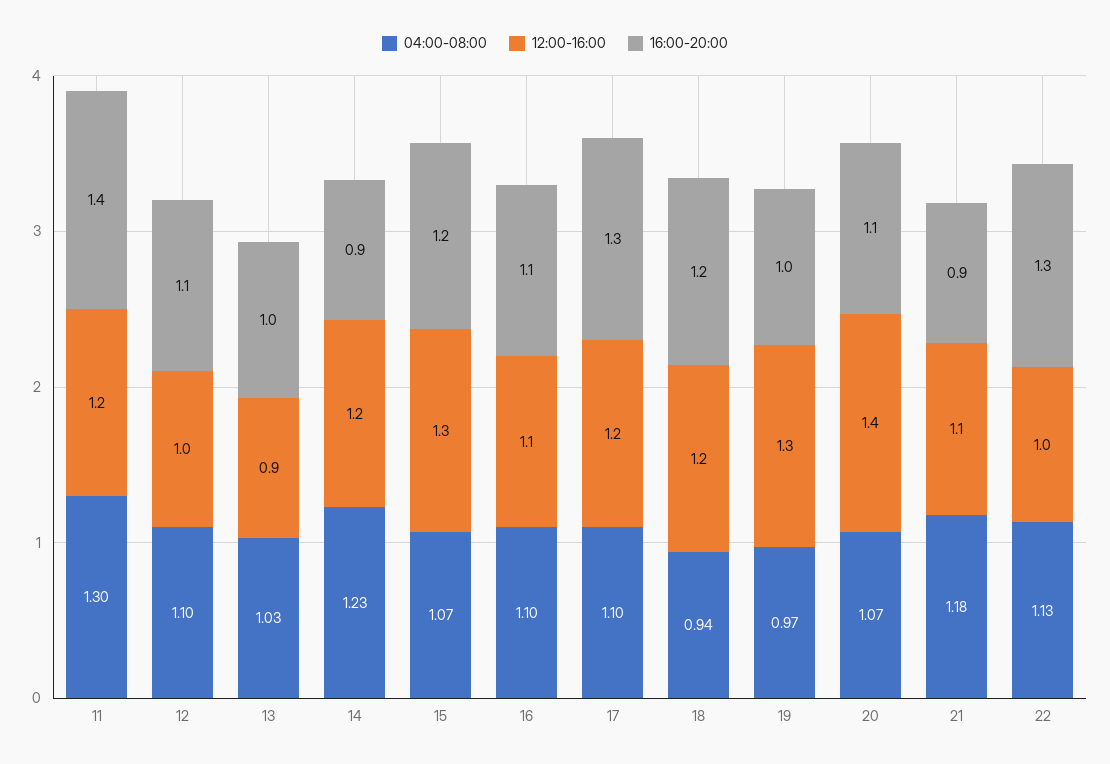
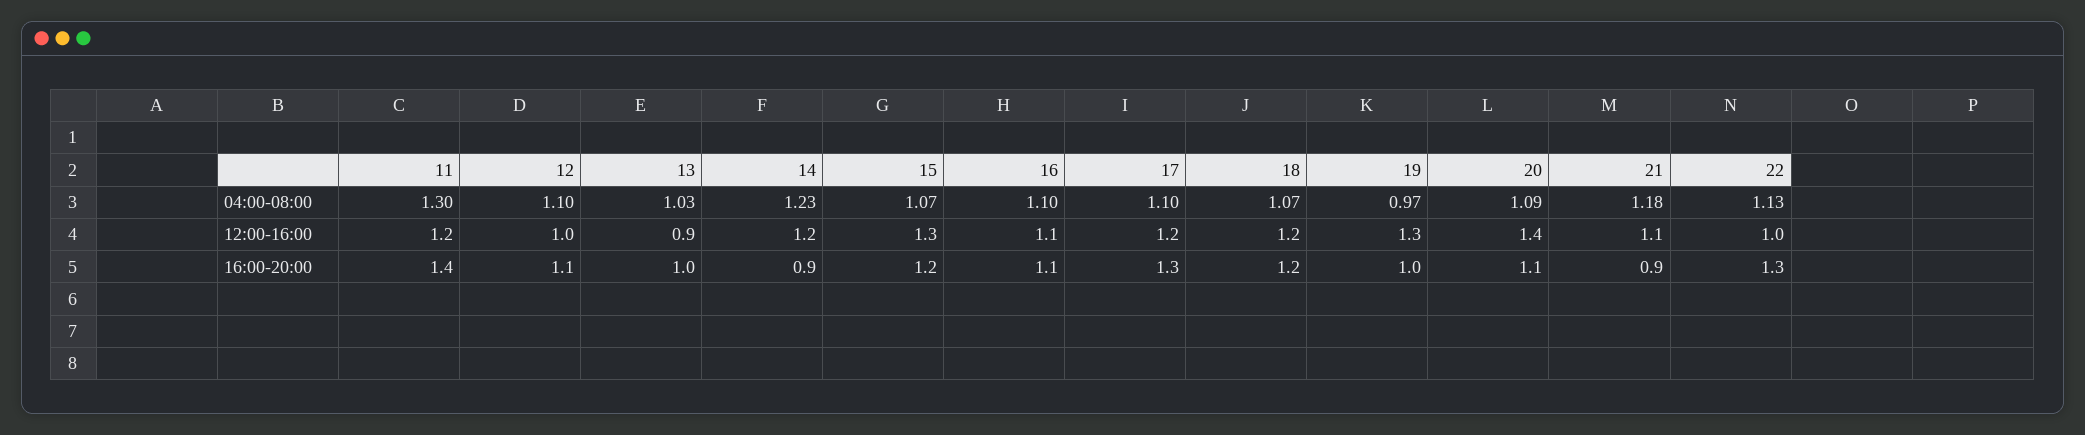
04:00-08:00, 18: 0.94 -> 1.07
04:00-08:00, 20: 1.07 -> 1.09

